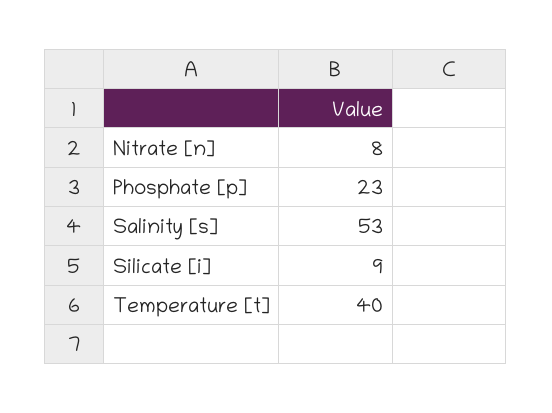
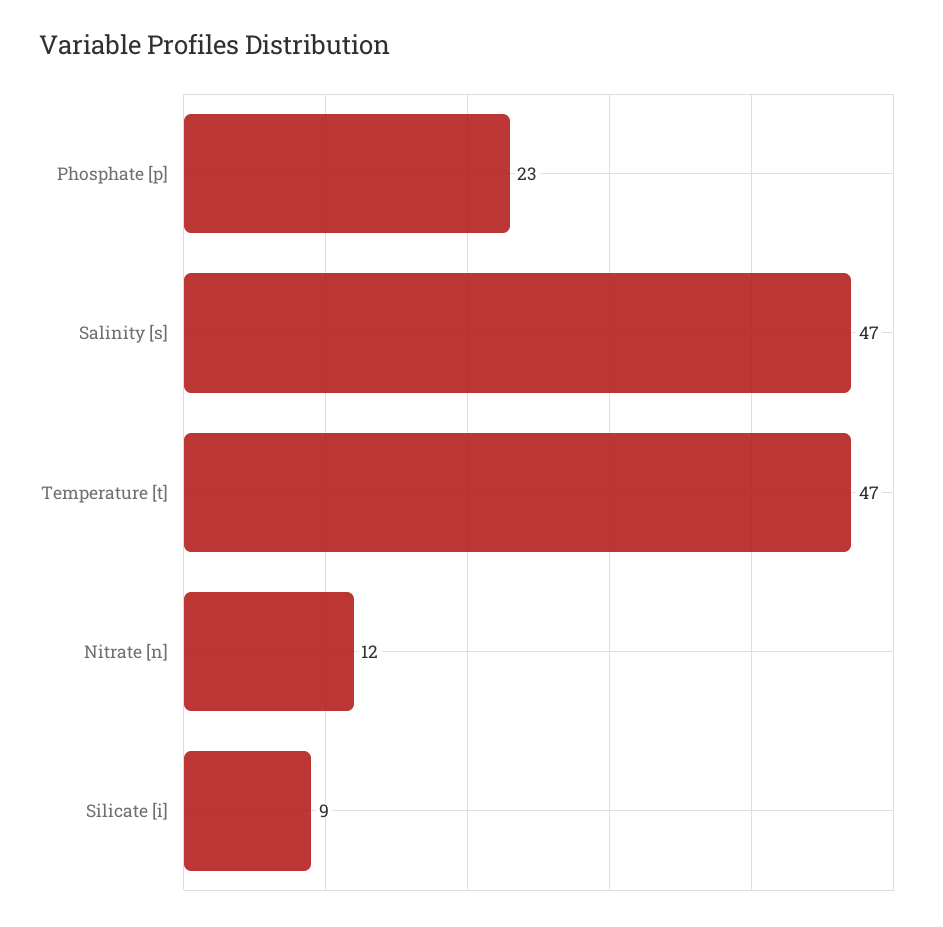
Nitrate [n]: 8 -> 12
Salinity [s]: 53 -> 47
Temperature [t]: 40 -> 47

